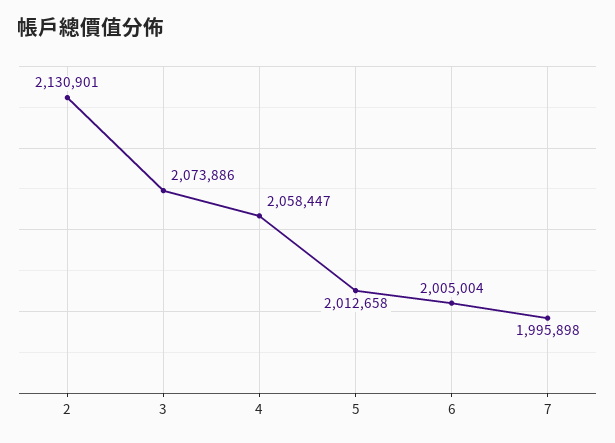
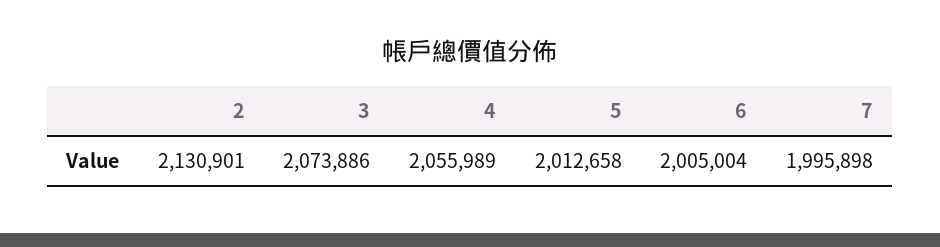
4: 2058447 -> 2055989

